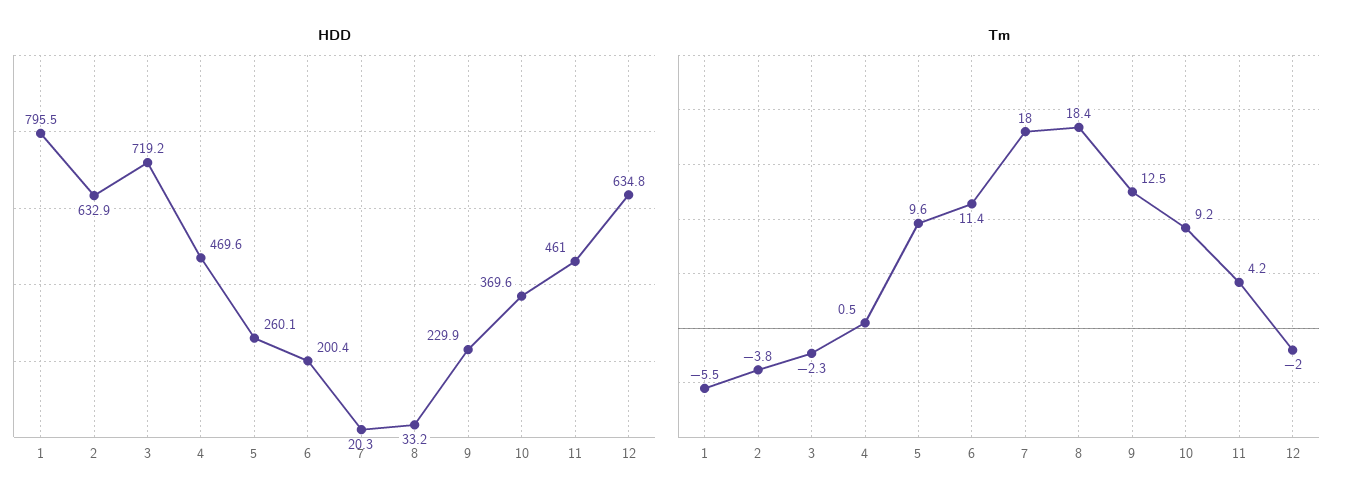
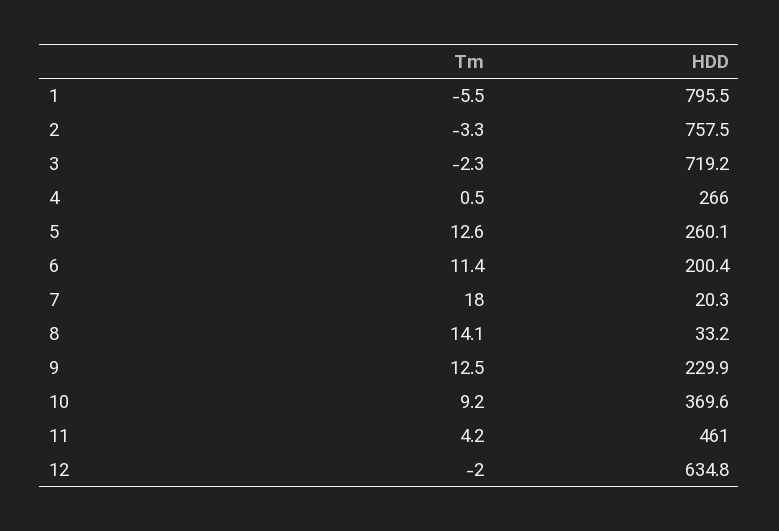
HDD, 2: 632.9 -> 757.5
HDD, 4: 469.6 -> 266
Tm, 2: -3.8 -> -3.3
Tm, 5: 9.6 -> 12.6
Tm, 8: 18.4 -> 14.1

